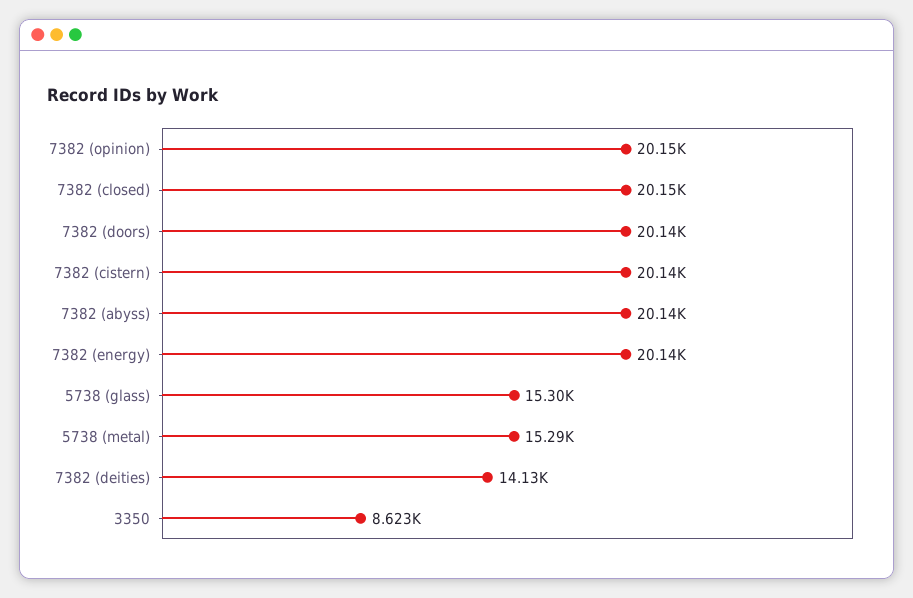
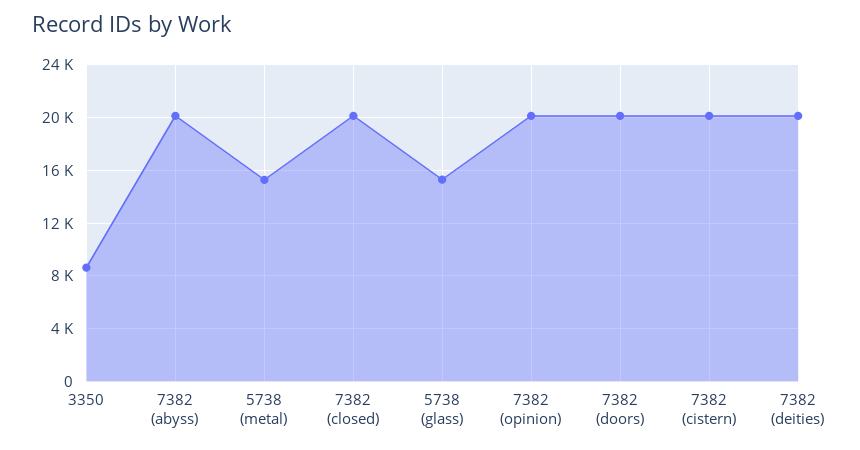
7382 (energy): 20140 -> none
7382 (deities): 14130 -> 20000

